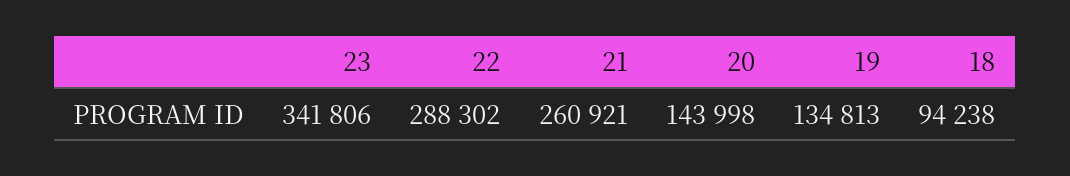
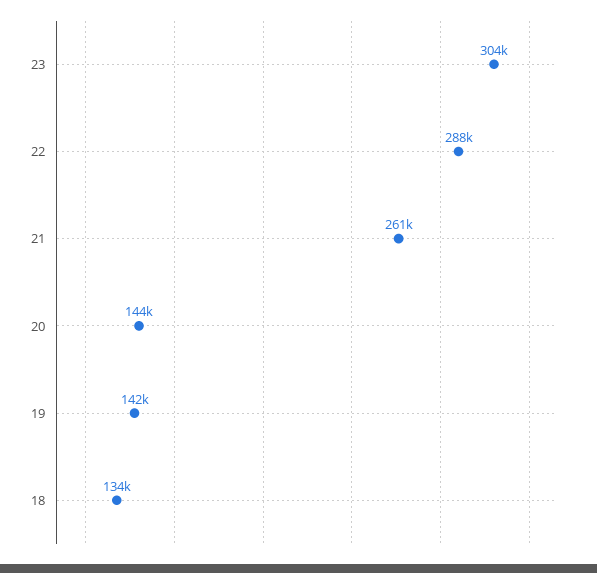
23: 341806 -> 304000
19: 134813 -> 142000
18: 94238 -> 134000

